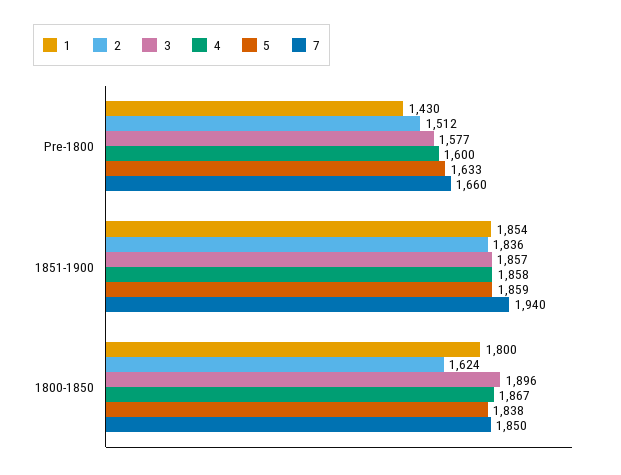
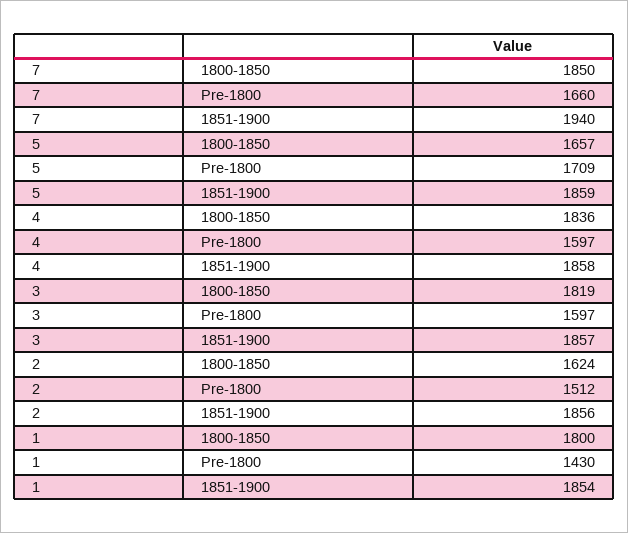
3, Pre-1800: 1577 -> 1597
4, Pre-1800: 1600 -> 1597
5, Pre-1800: 1633 -> 1709
2, 1851-1900: 1836 -> 1856
3, 1800-1850: 1896 -> 1819
4, 1800-1850: 1867 -> 1836
5, 1800-1850: 1838 -> 1657

